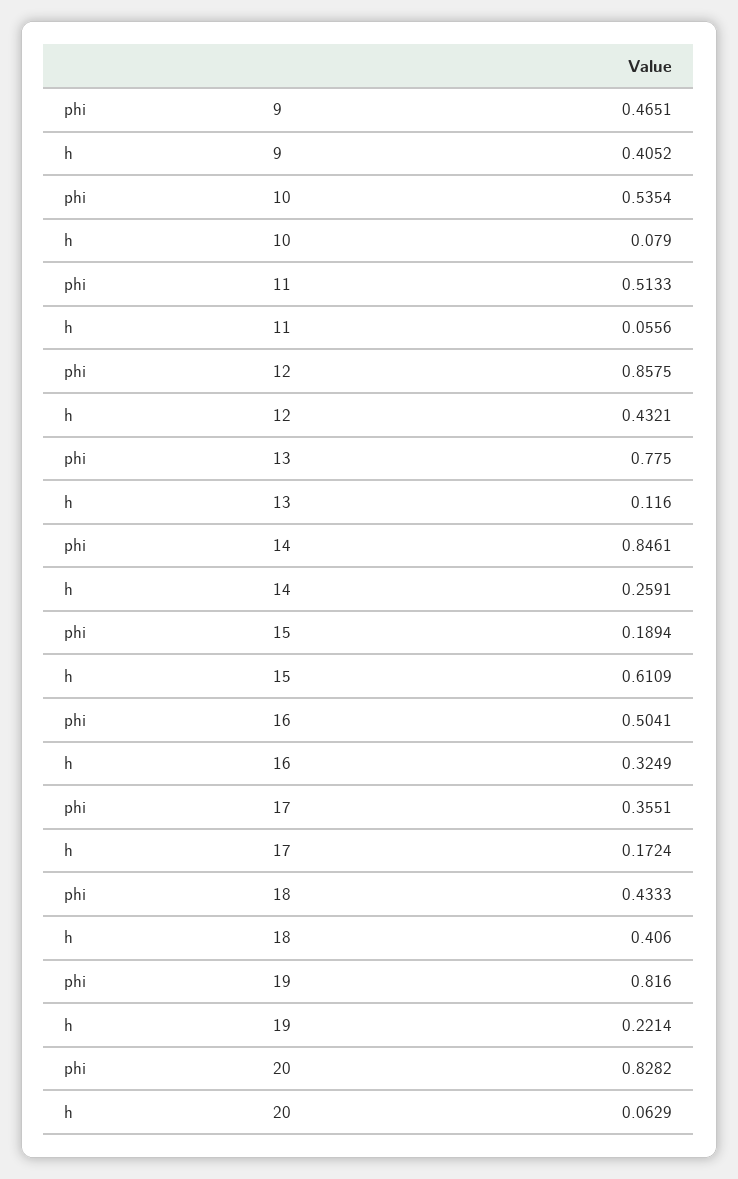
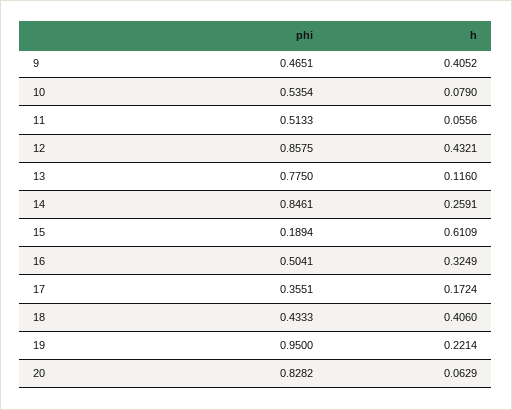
phi, 19: 0.816 -> 0.95

